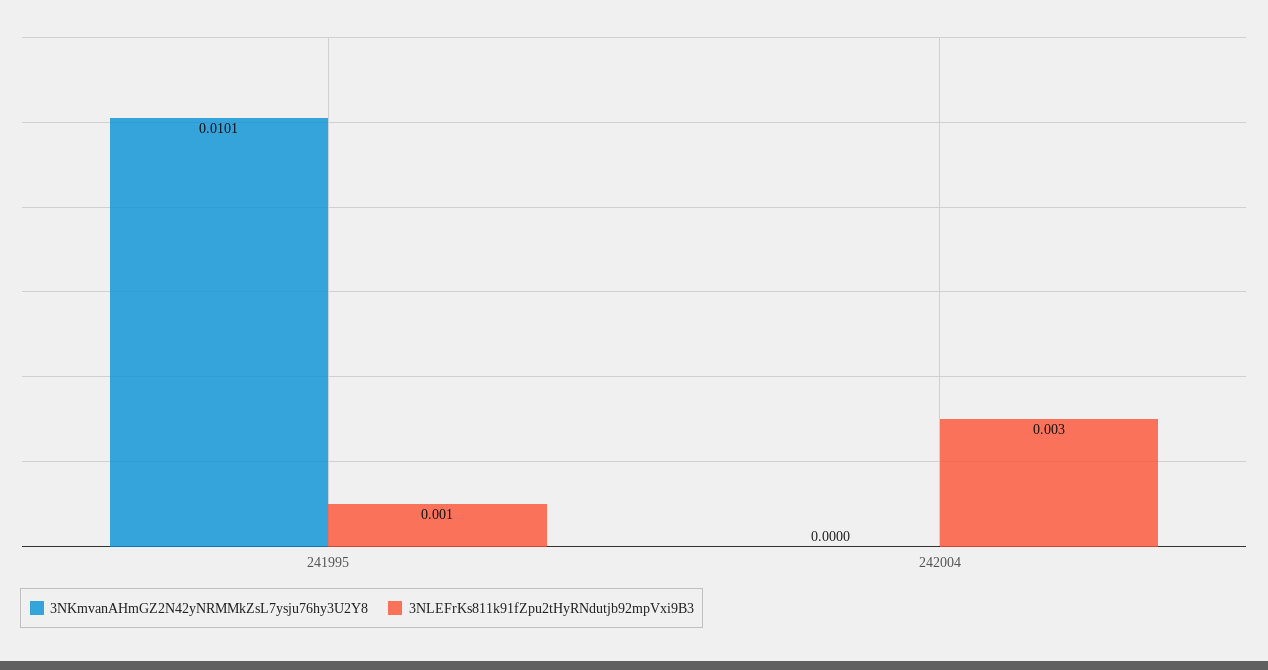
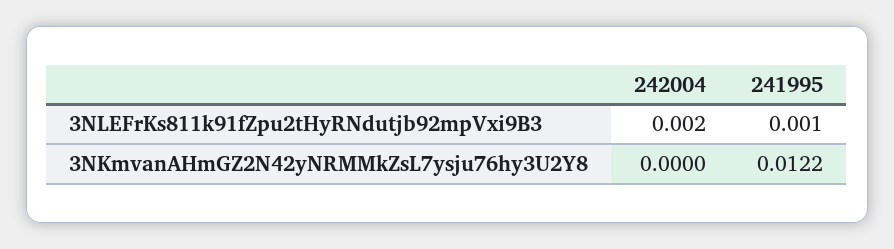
3NKmvanAHmGZ2N42yNRMMkZsL7ysju76hy3U2Y8, 241995: 0.0101 -> 0.0122
3NLEFrKs811k91fZpu2tHyRNdutjb92mpVxi9B3, 242004: 0.003 -> 0.002

